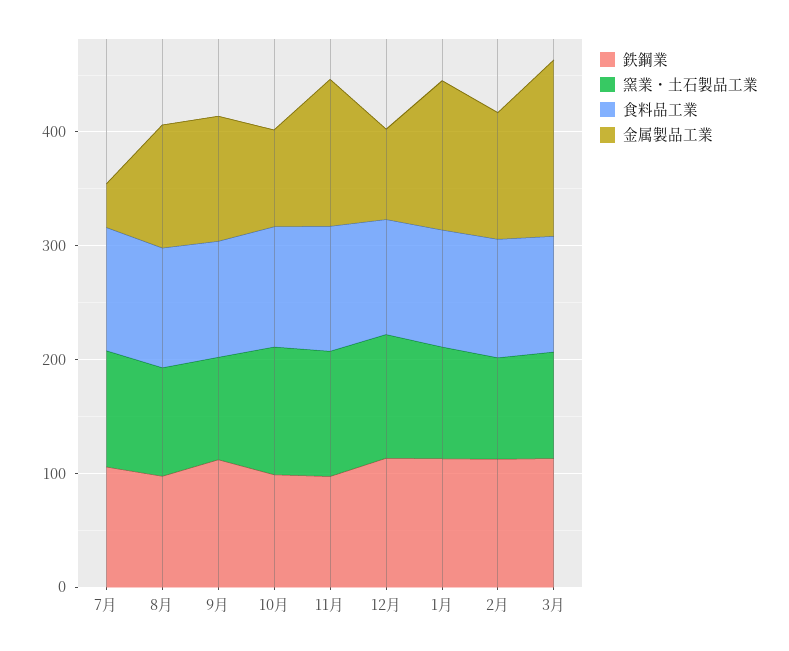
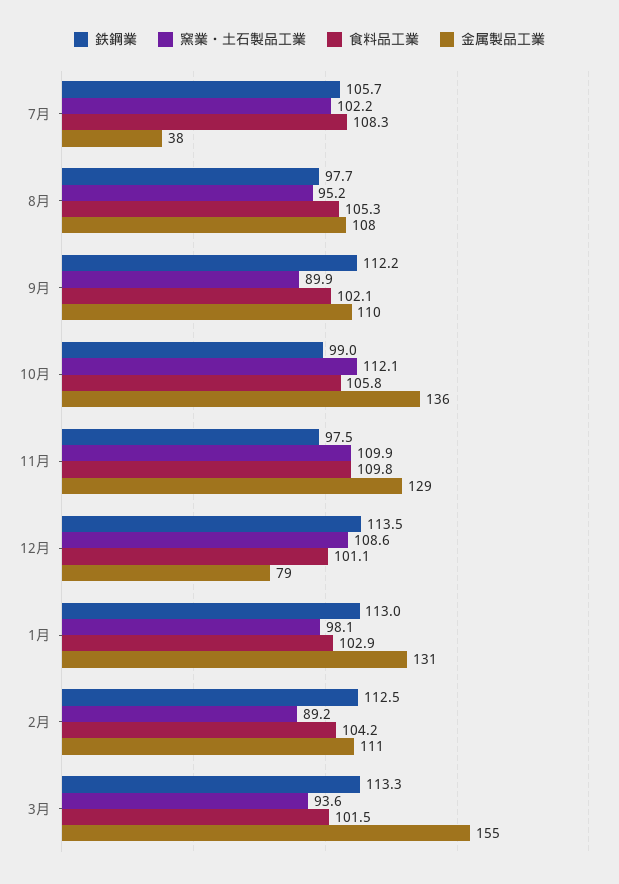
金属製品工業, 10月: 80 -> 136

